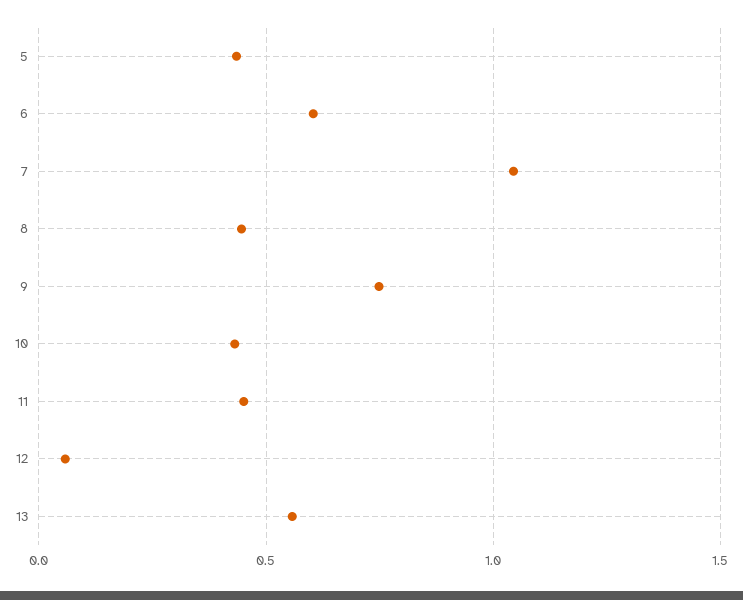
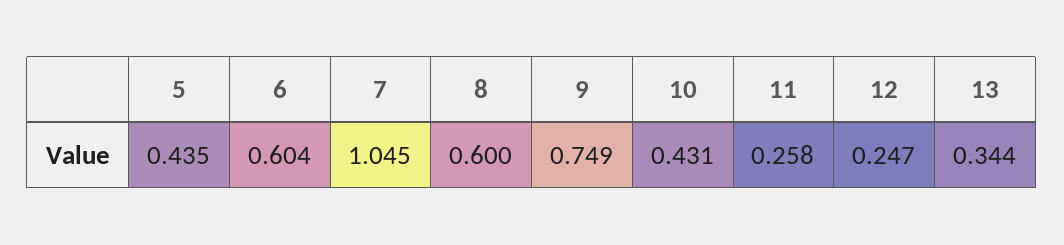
8: 0.45 -> 0.6
11: 0.45 -> 0.258
12: 0.05 -> 0.247
13: 0.55 -> 0.344

